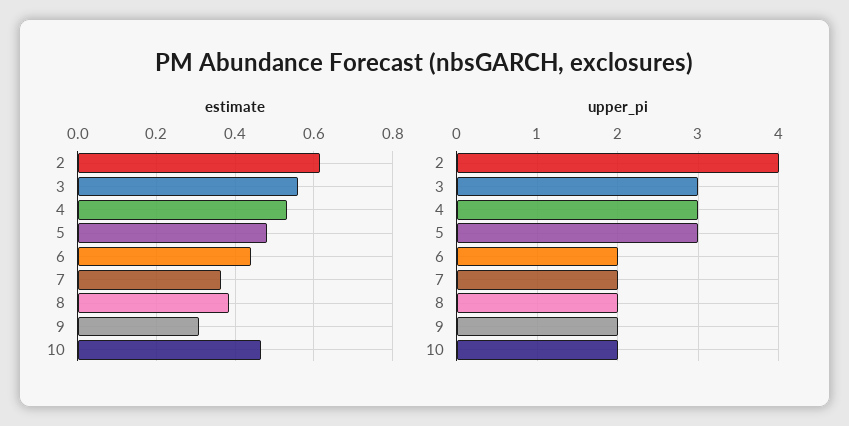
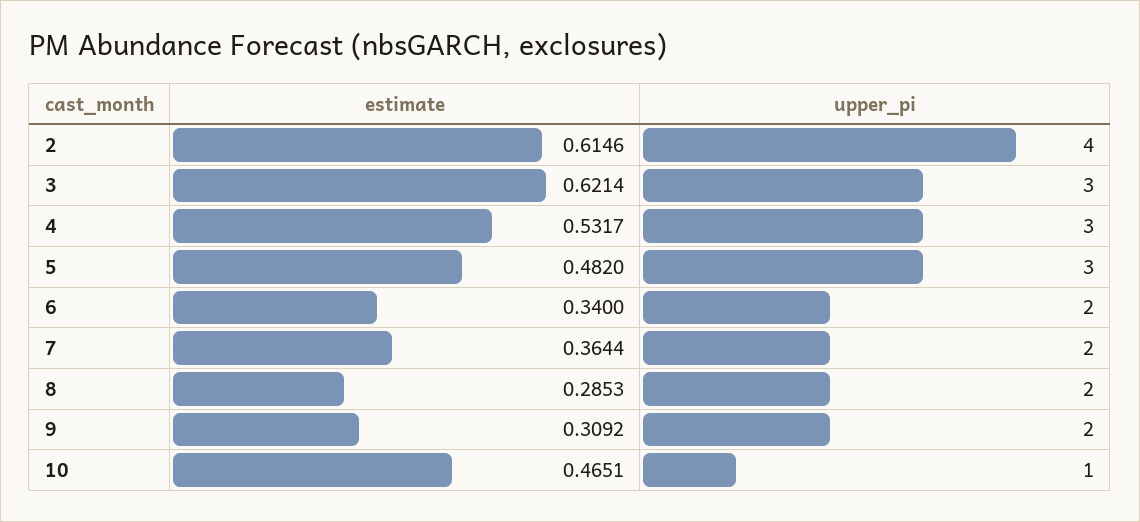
estimate, 3: 0.56 -> 0.6214
estimate, 6: 0.44 -> 0.34
estimate, 8: 0.38 -> 0.2853
upper_pi, 10: 2 -> 1

